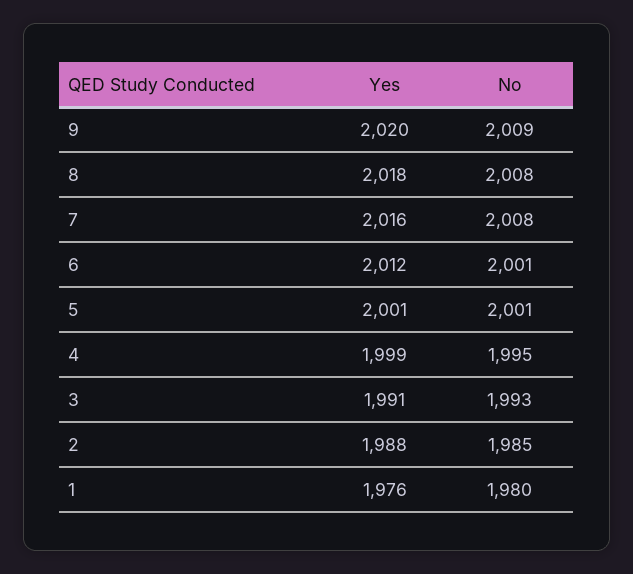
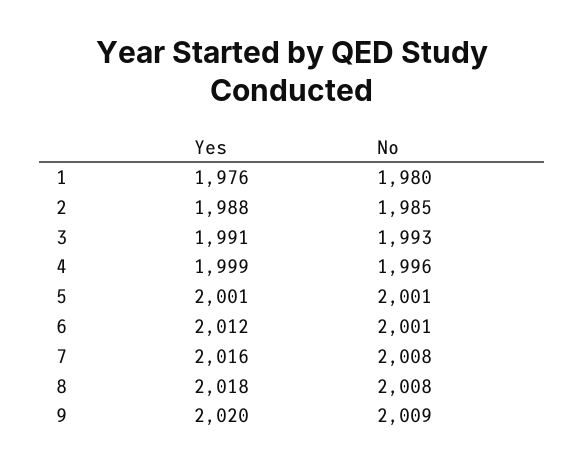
No, 4: 1995 -> 1996

